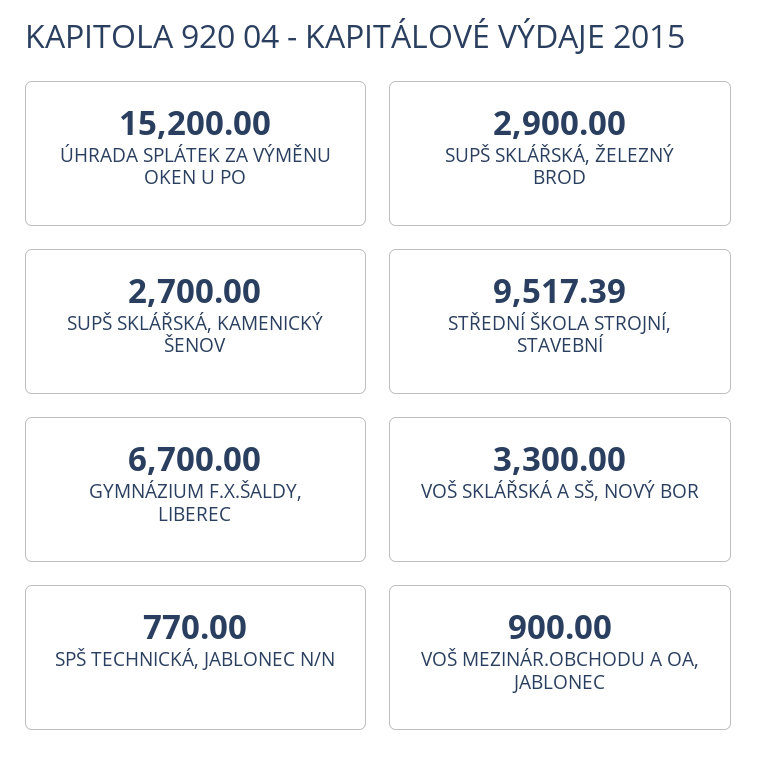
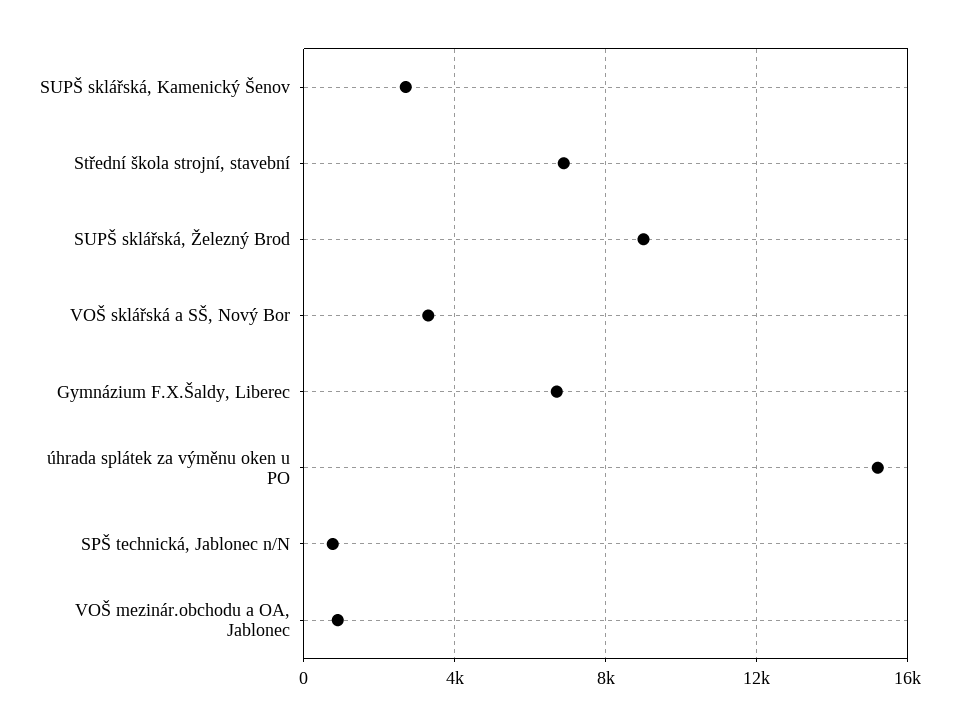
SUPŠ SKLÁŘSKÁ, ŽELEZNÝ BROD: 2900 -> 9000
STŘEDNÍ ŠKOLA STROJNÍ, STAVEBNÍ: 9517.39 -> 7000

